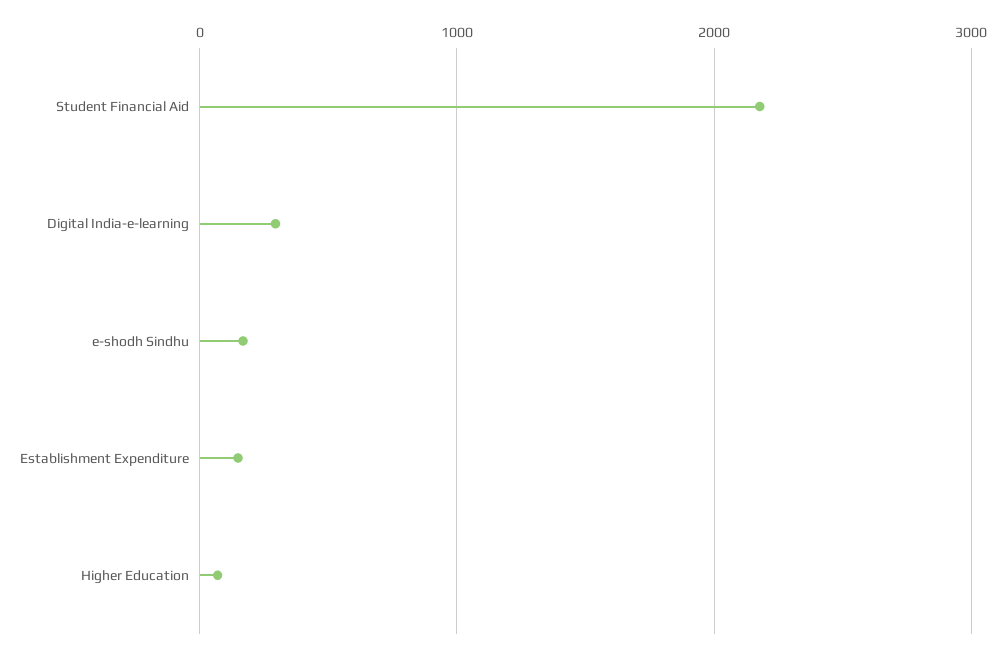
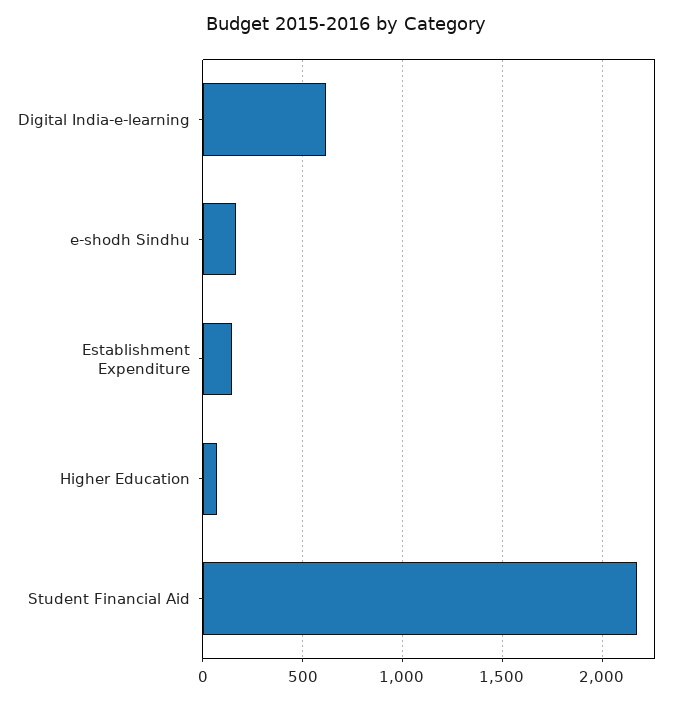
Digital India-e-learning: 300 -> 600

